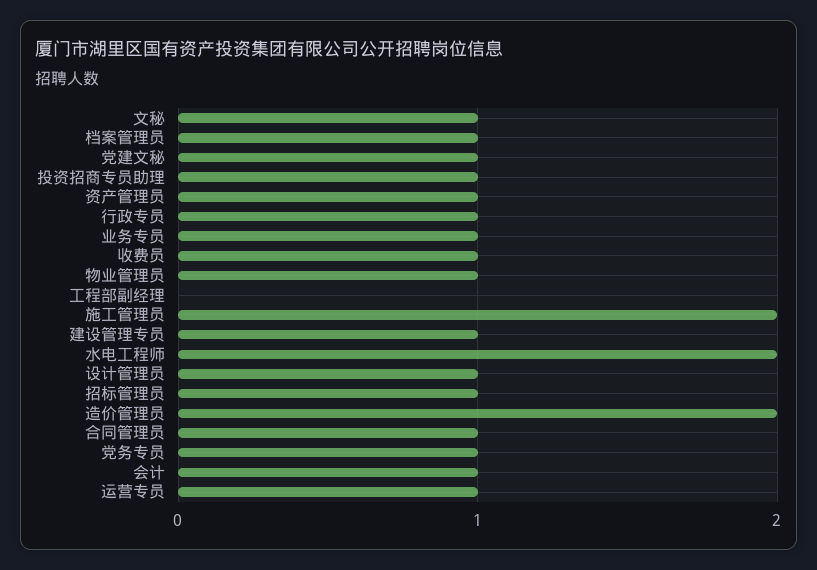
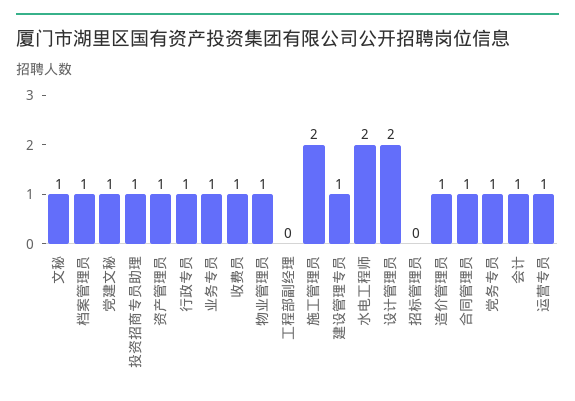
设计管理员: 1 -> 2
招标管理员: 1 -> 0
造价管理员: 2 -> 1

